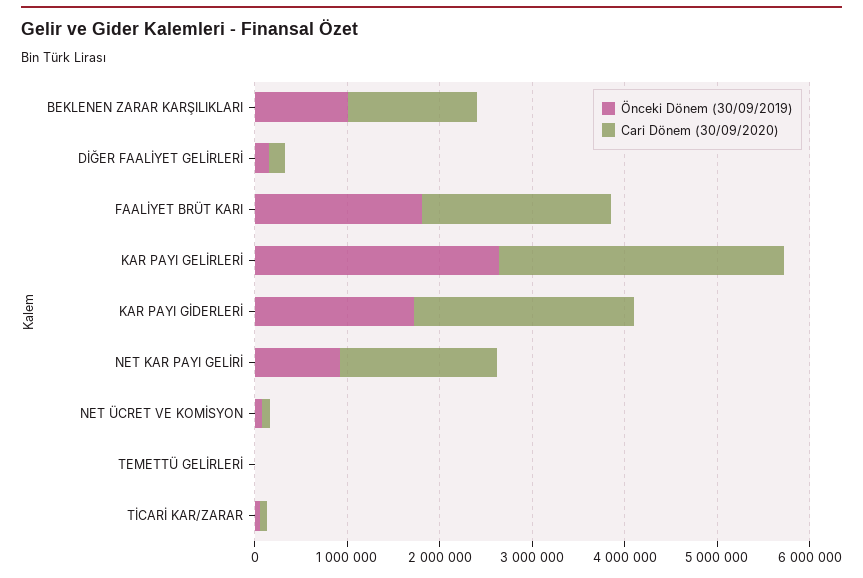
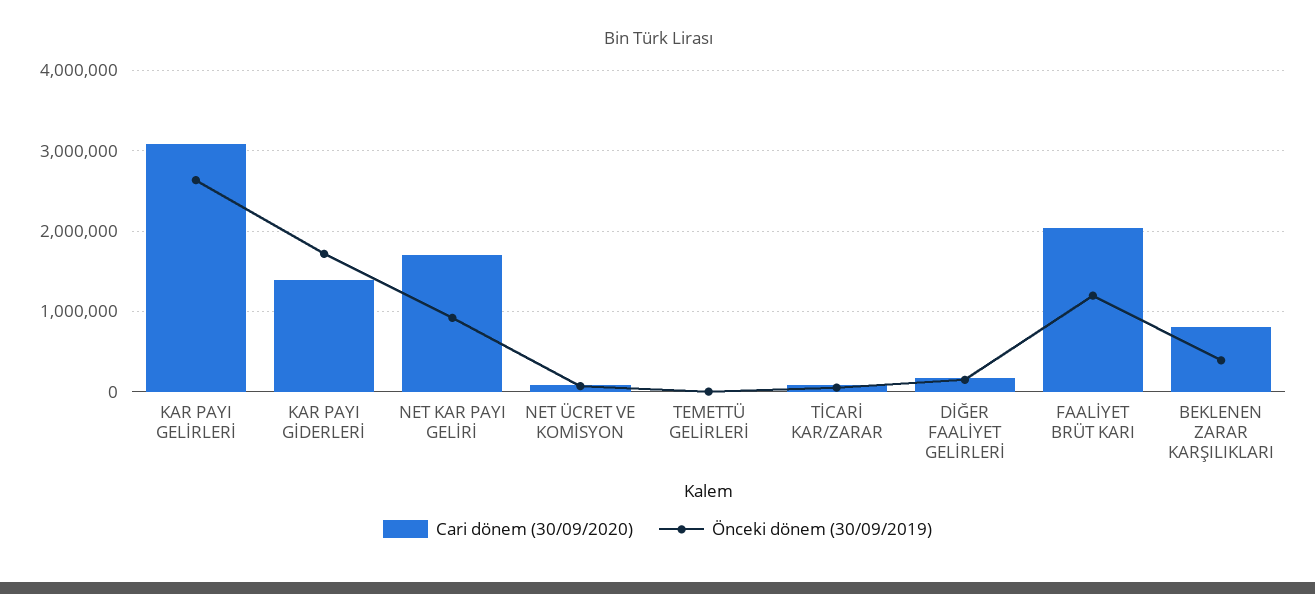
Önceki Dönem (30/09/2019), BEKLENEN ZARAR KARŞILIKLARI: 1000000 -> 400000
Cari Dönem (30/09/2020), BEKLENEN ZARAR KARŞILIKLARI: 1400000 -> 800000
Önceki Dönem (30/09/2019), FAALİYET BRÜT KARI: 1800000 -> 1200000
Cari Dönem (30/09/2020), KAR PAYI GİDERLERİ: 2400000 -> 1400000

